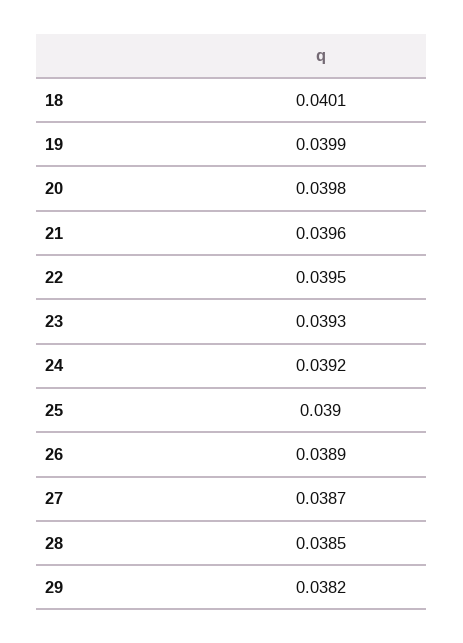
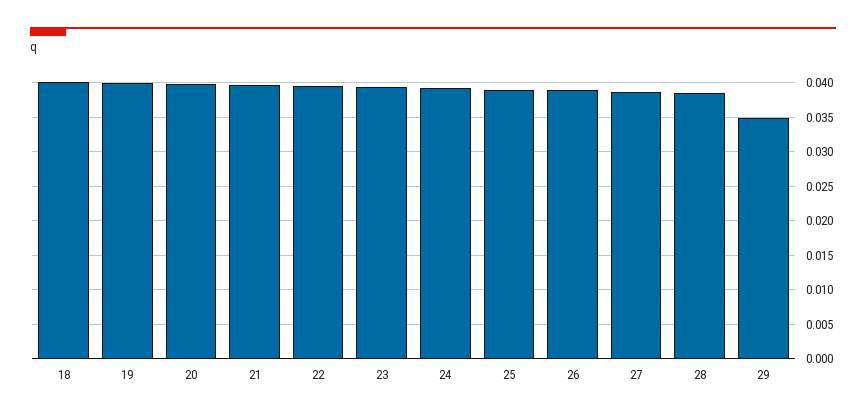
29: 0.0382 -> 0.035

